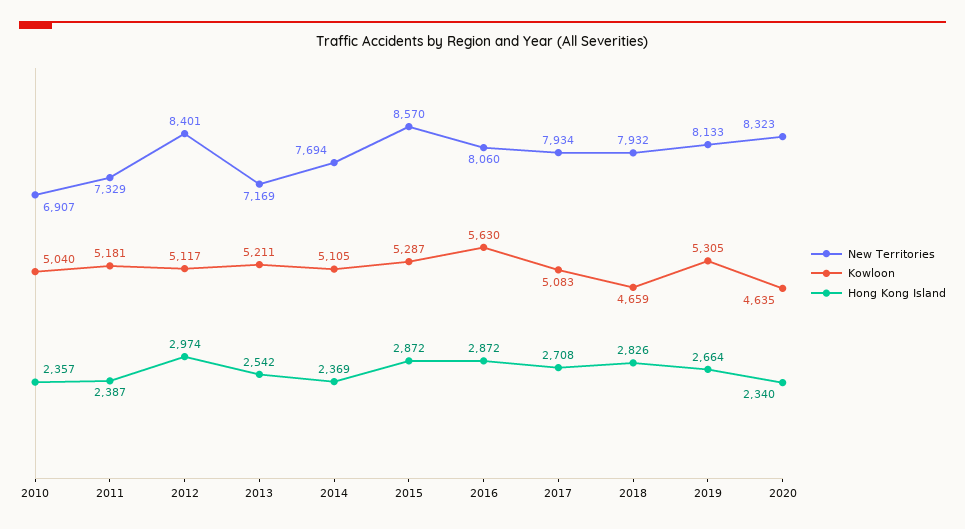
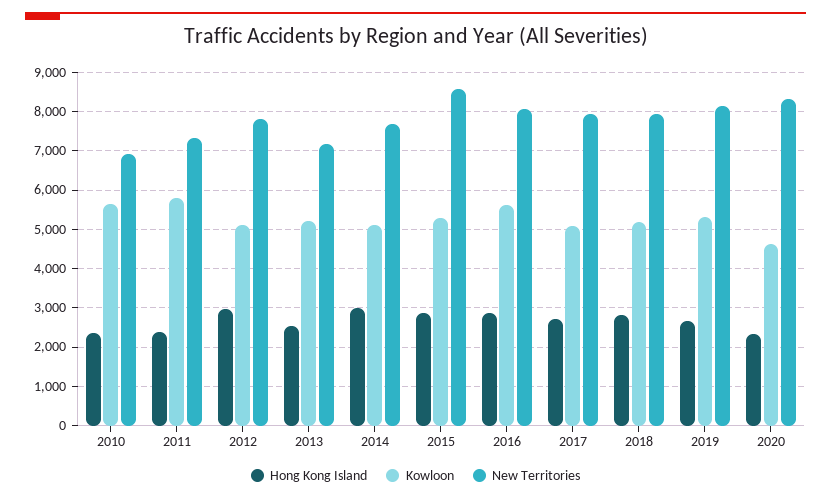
Kowloon, 2010: 5040 -> 5600
Kowloon, 2011: 5181 -> 5800
New Territories, 2012: 8401 -> 7800
Hong Kong Island, 2014: 2369 -> 3000
Kowloon, 2018: 4659 -> 5200

